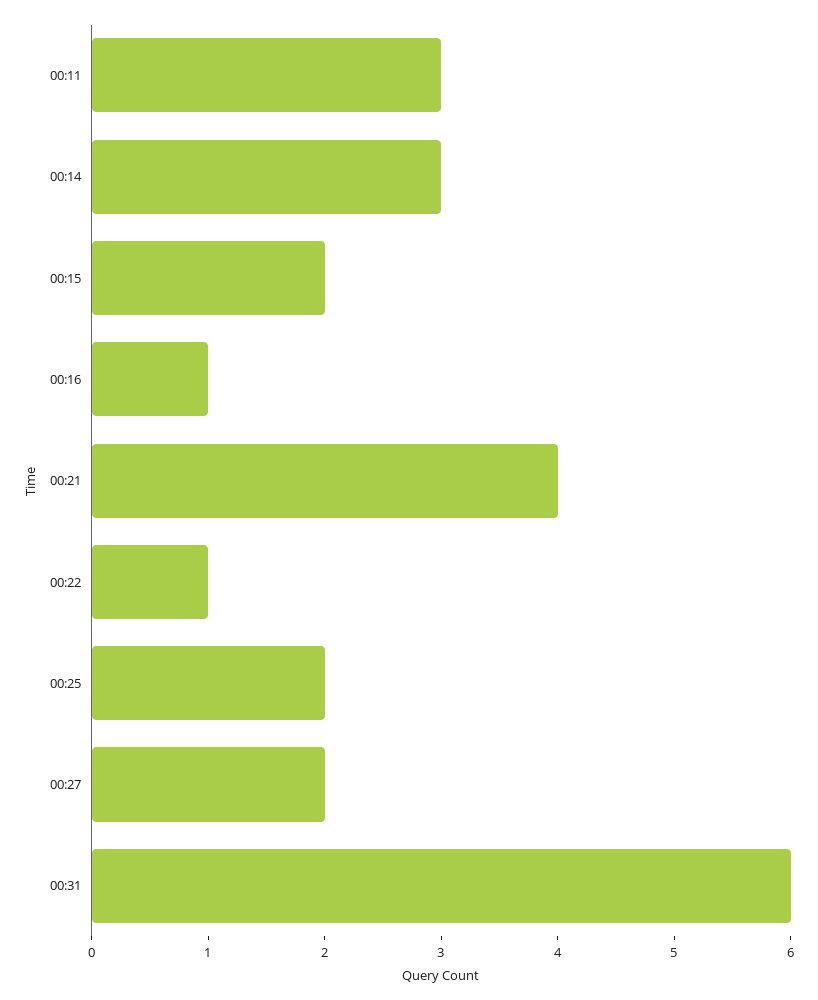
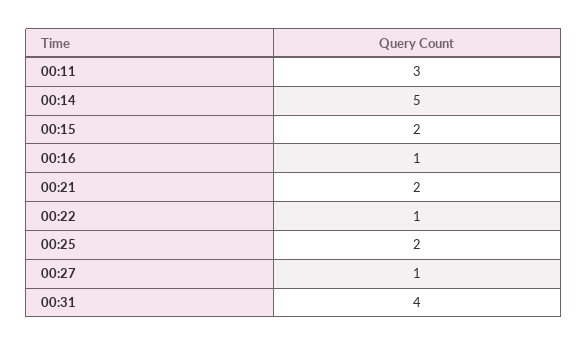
00:14: 3 -> 5
00:21: 4 -> 2
00:27: 2 -> 1
00:31: 6 -> 4

